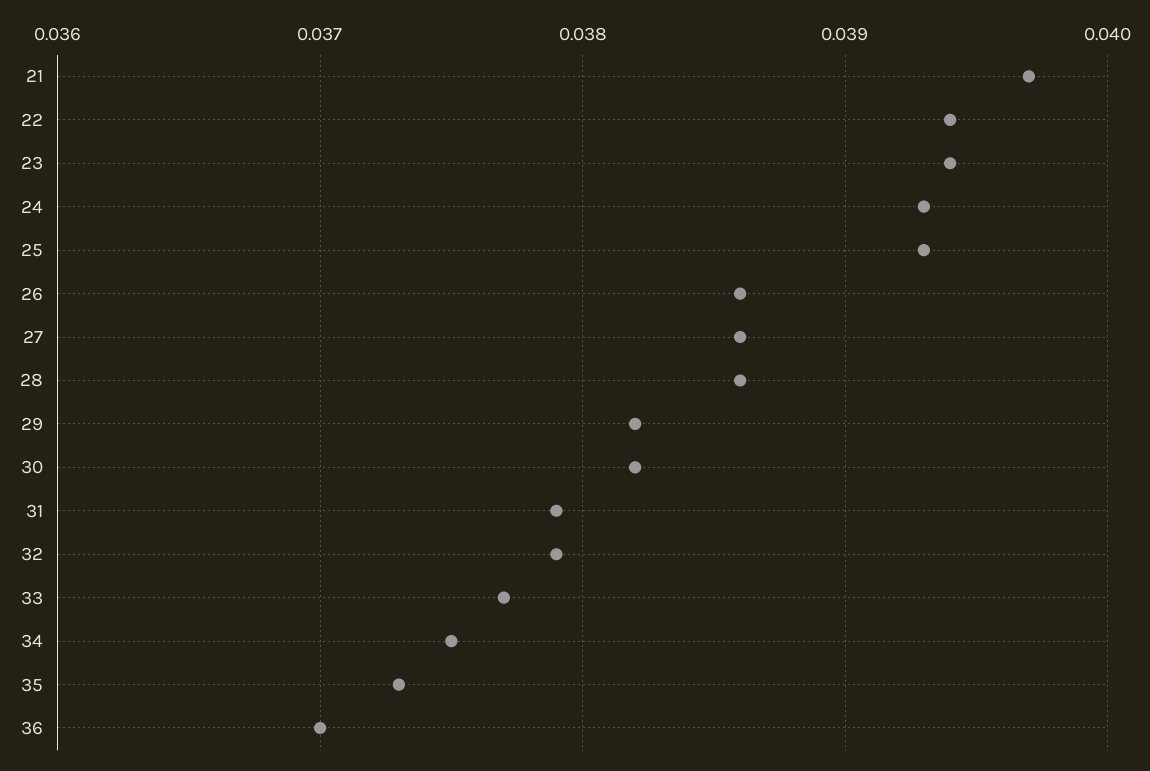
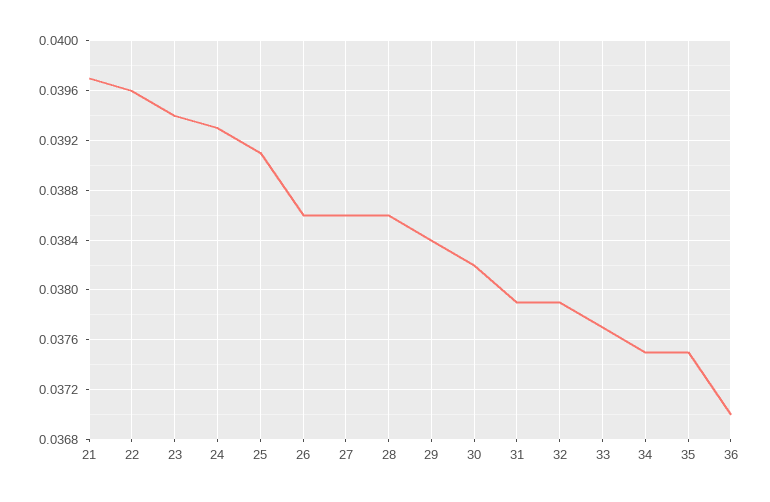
22: 0.0394 -> 0.0396
25: 0.0393 -> 0.0391
29: 0.0382 -> 0.0384
35: 0.0373 -> 0.0375

